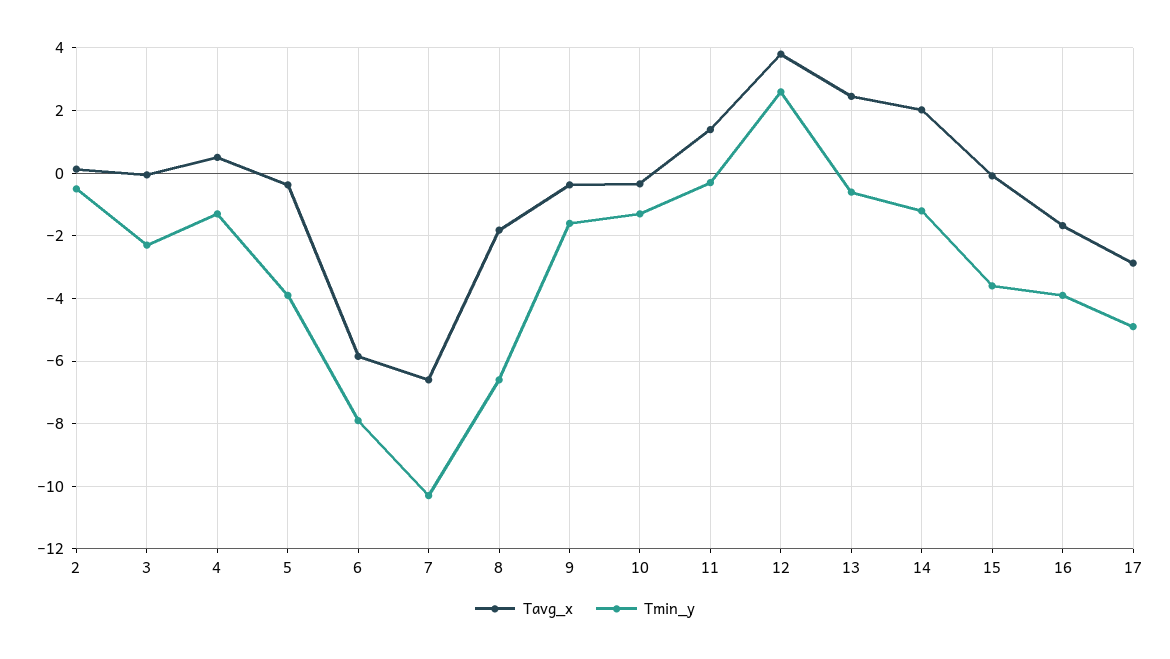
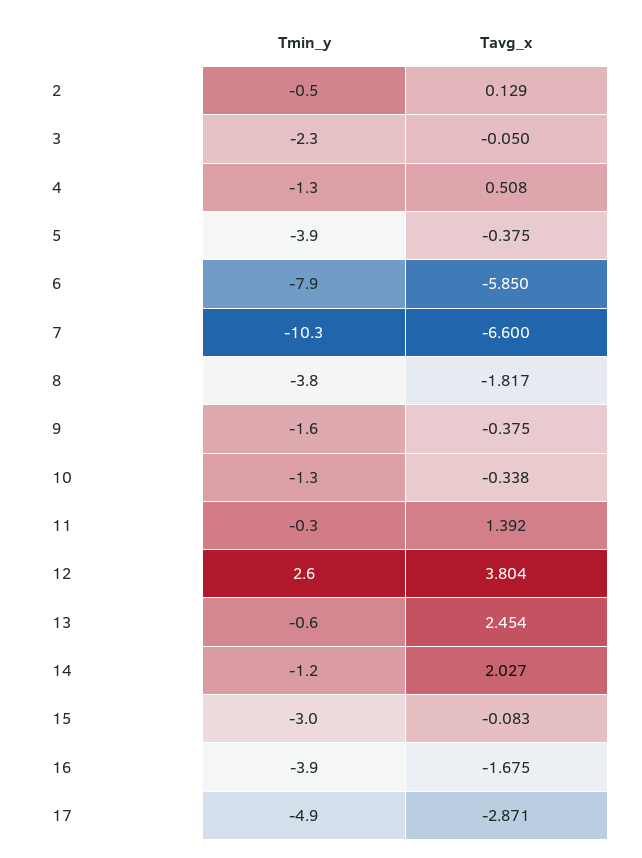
Tmin_y, 8: -6.6 -> -3.8
Tmin_y, 15: -3.6 -> -3

